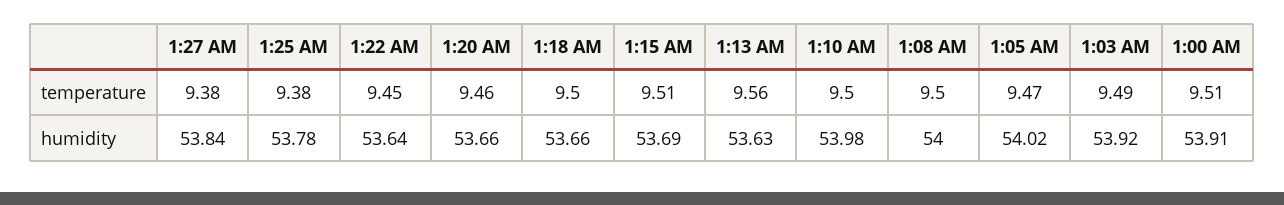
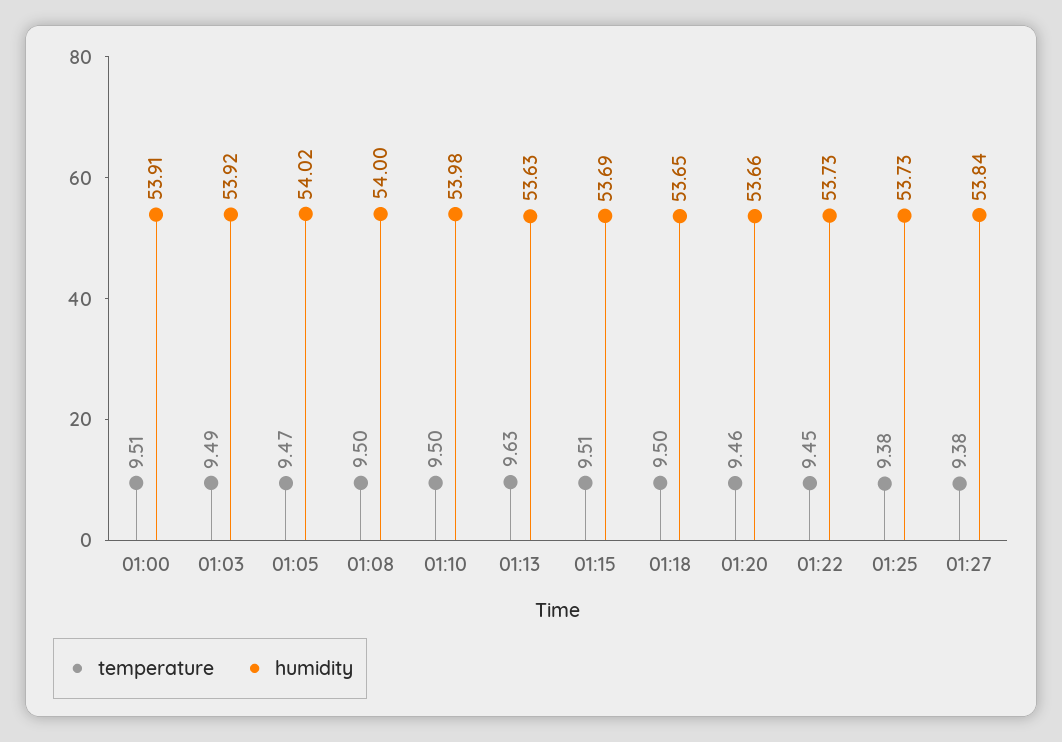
temperature, 1:13 AM: 9.56 -> 9.63
humidity, 1:25 AM: 53.78 -> 53.73
humidity, 1:22 AM: 53.64 -> 53.73
humidity, 1:18 AM: 53.66 -> 53.65

